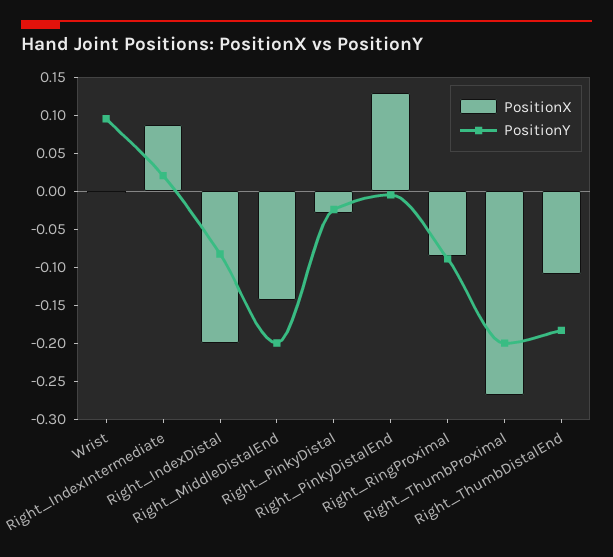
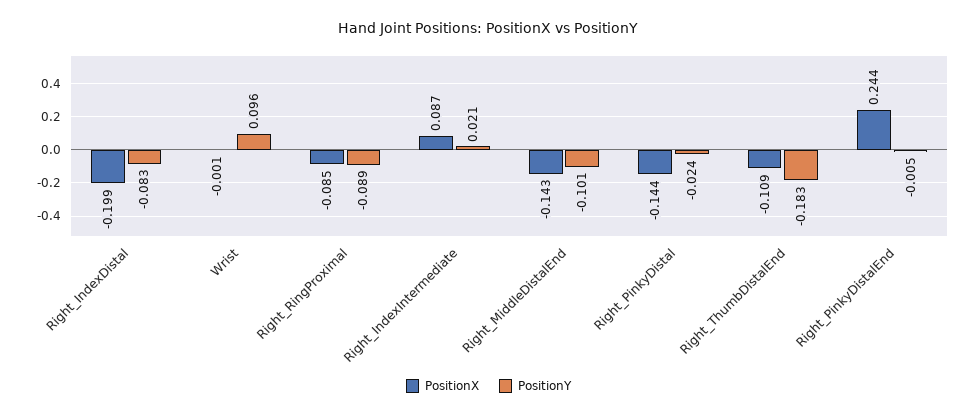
PositionY, Right_MiddleDistalEnd: -0.2 -> -0.101
PositionX, Right_PinkyDistal: -0.025 -> -0.144
PositionX, Right_PinkyDistalEnd: 0.125 -> 0.244
PositionX, Right_ThumbProximal: -0.275 -> none
PositionY, Right_ThumbProximal: -0.2 -> none

